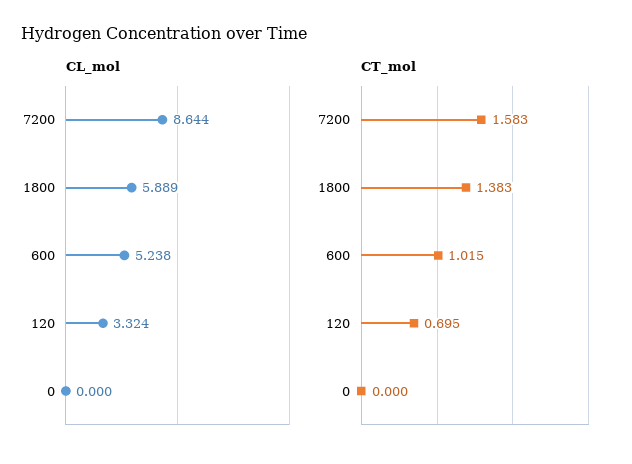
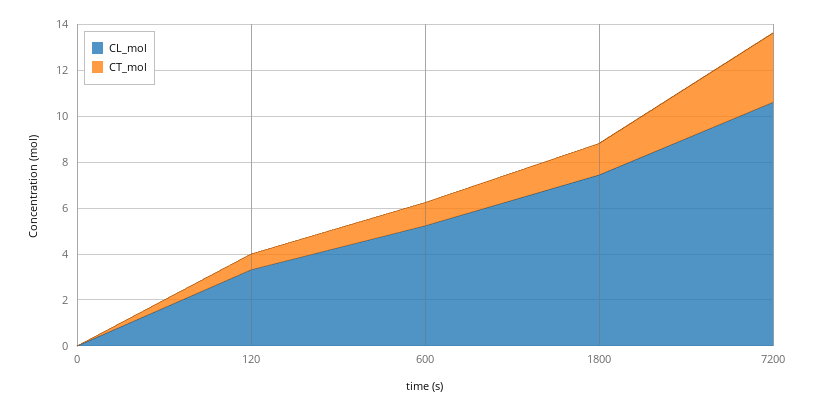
CL_mol, 7200: 8.644 -> 10.5
CL_mol, 1800: 5.889 -> 7.5
CT_mol, 7200: 1.583 -> 3

